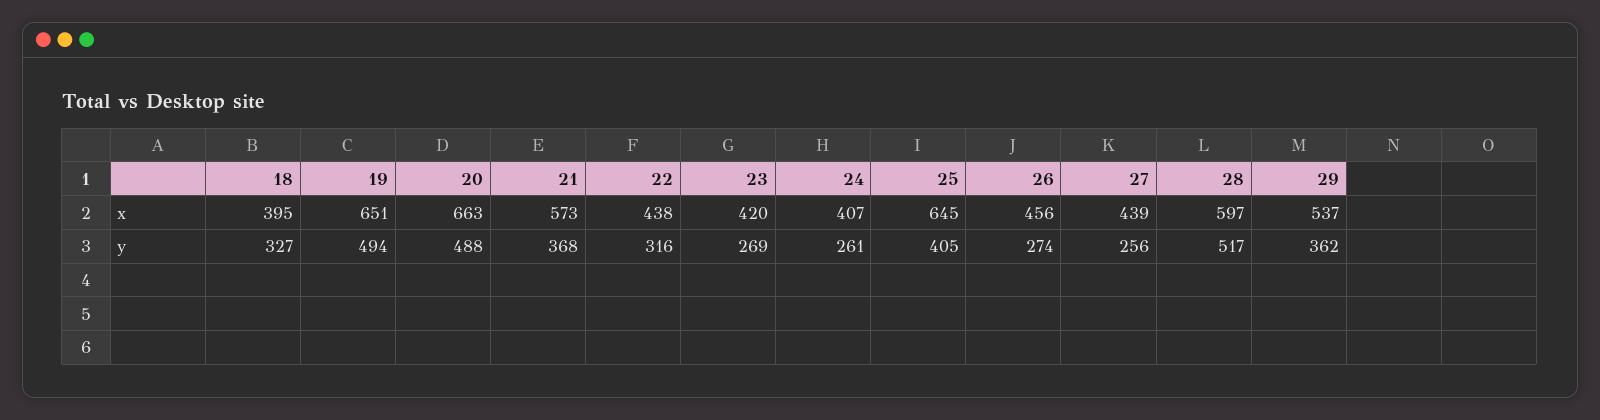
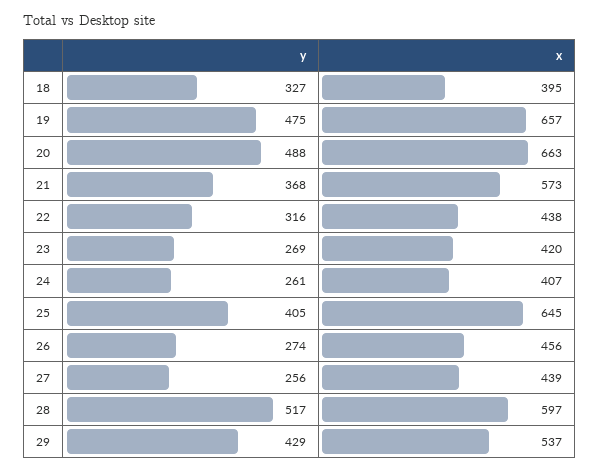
19, x: 651 -> 657
19, y: 494 -> 475
29, y: 362 -> 429

